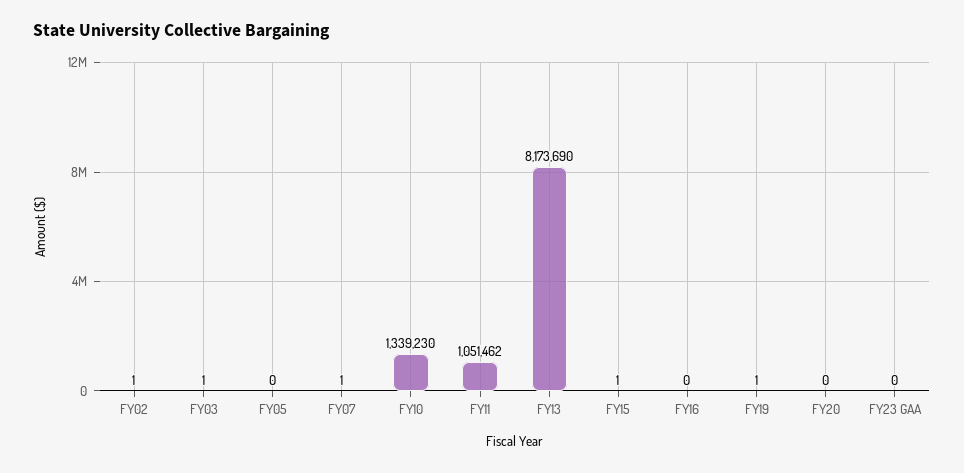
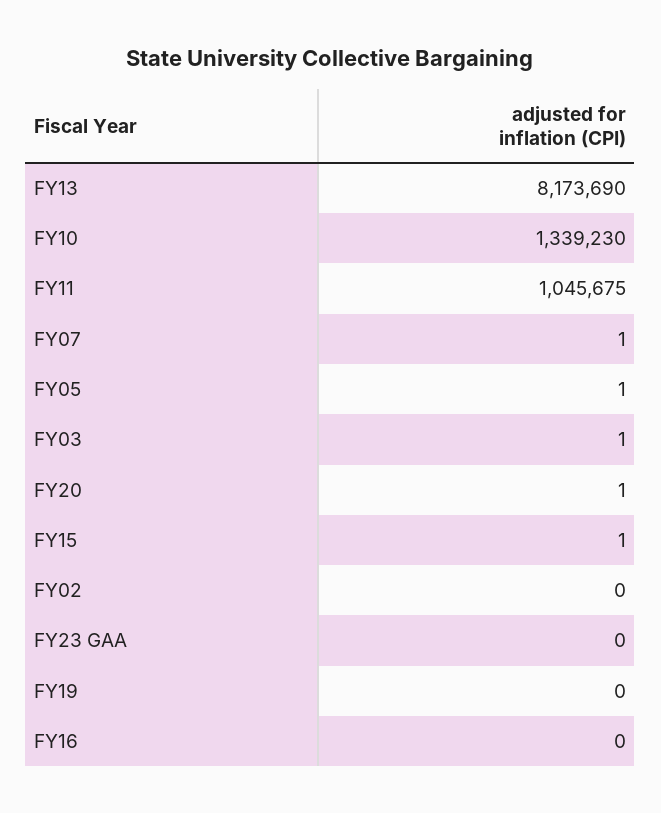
FY02: 1 -> 0
FY05: 0 -> 1
FY11: 1051462 -> 1045675
FY19: 1 -> 0
FY20: 0 -> 1

